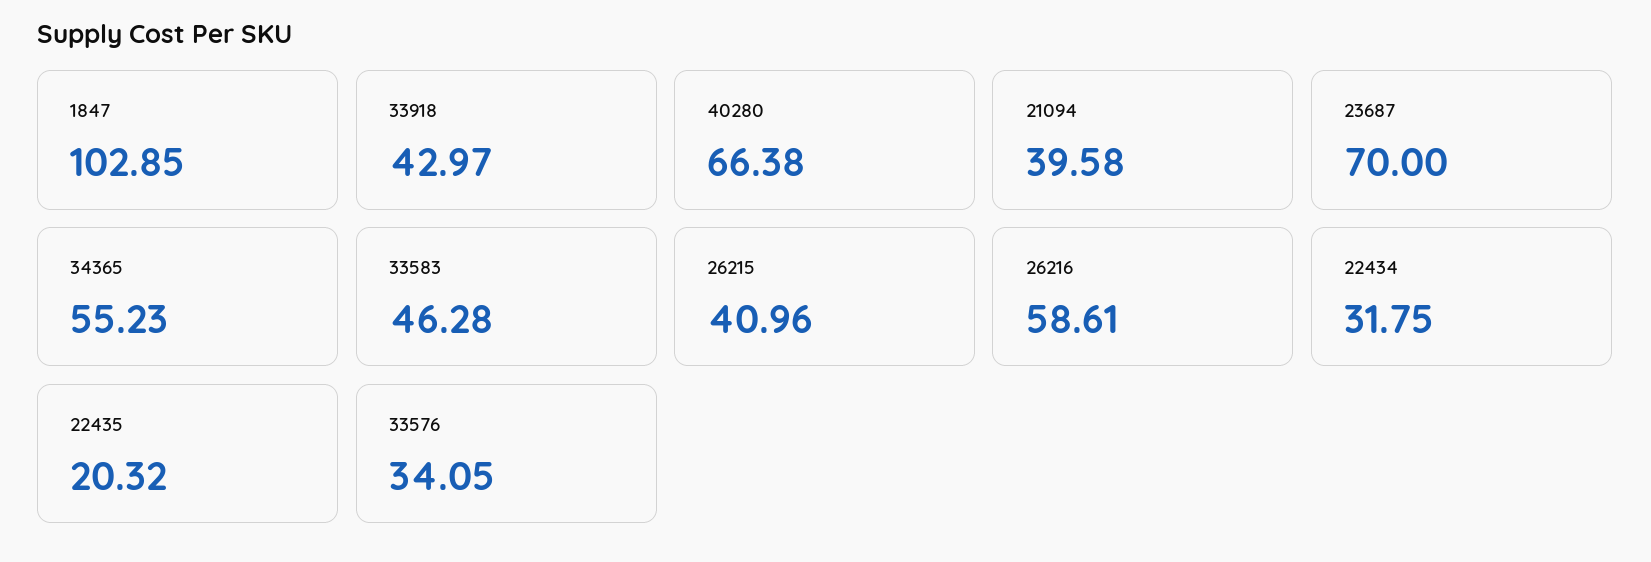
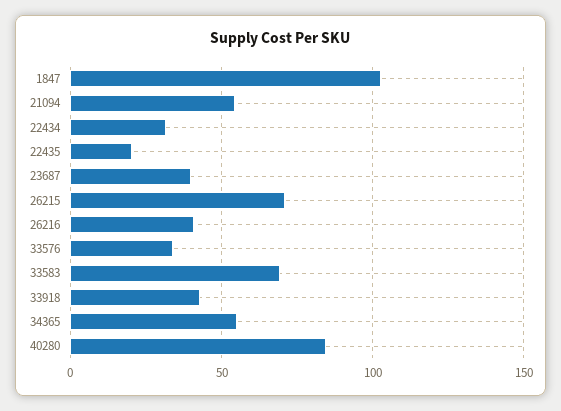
40280: 66.38 -> 85
21094: 39.58 -> 55
23687: 70 -> 40
33583: 46.28 -> 70
26215: 40.96 -> 70
26216: 58.61 -> 40

